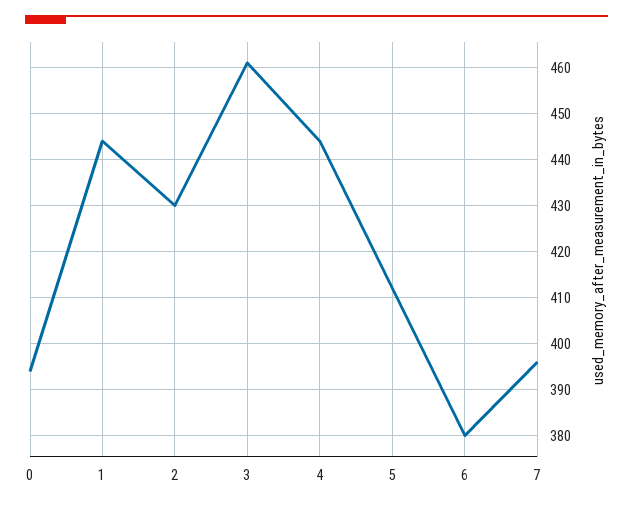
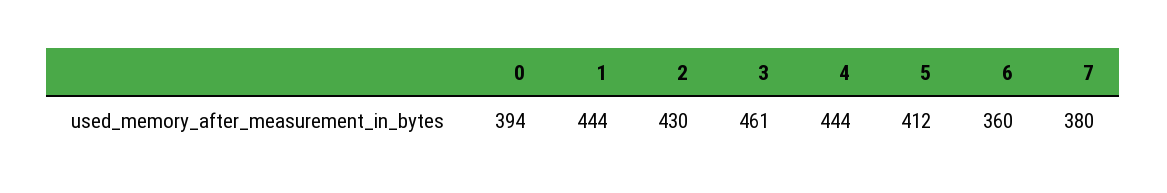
6: 380 -> 360
7: 395 -> 380

